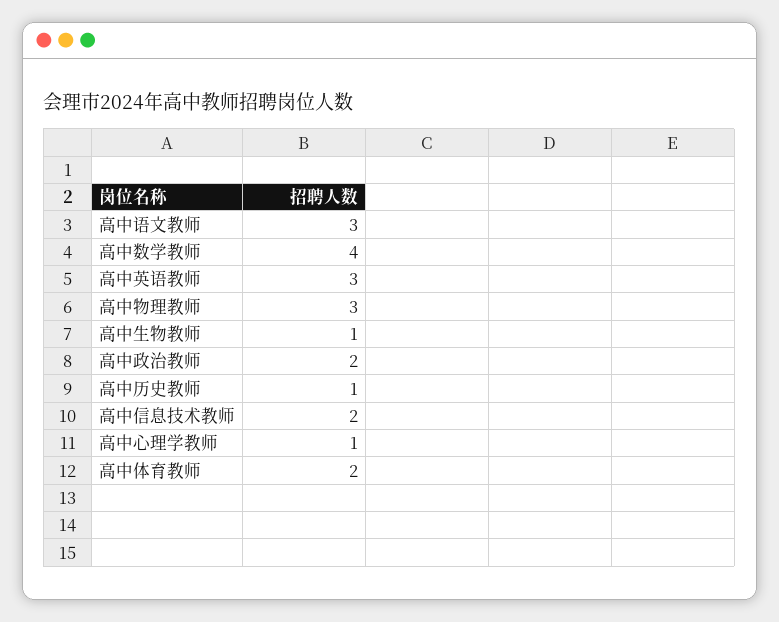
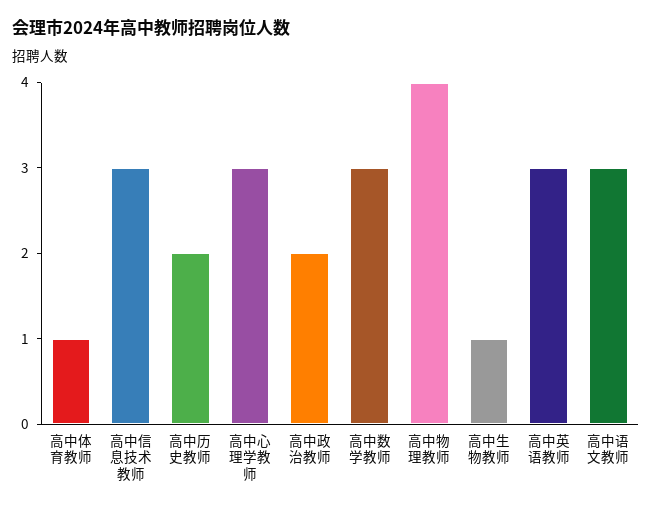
高中数学教师: 4 -> 3
高中物理教师: 3 -> 4
高中历史教师: 1 -> 2
高中信息技术教师: 2 -> 3
高中心理学教师: 1 -> 3
高中体育教师: 2 -> 1

